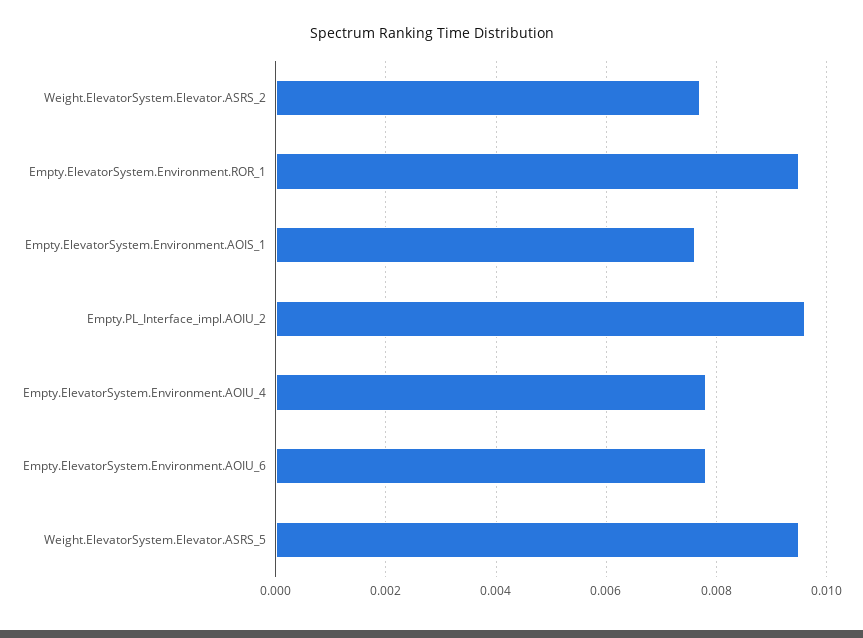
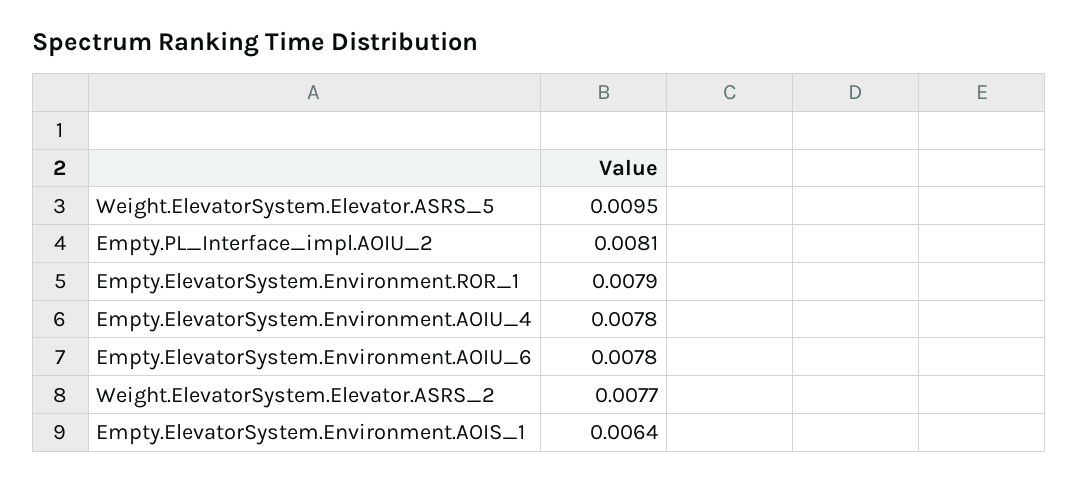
Empty.ElevatorSystem.Environment.ROR_1: 0.0095 -> 0.0079
Empty.ElevatorSystem.Environment.AOIS_1: 0.0075 -> 0.0064
Empty.PL_Interface_impl.AOIU_2: 0.0095 -> 0.0081

